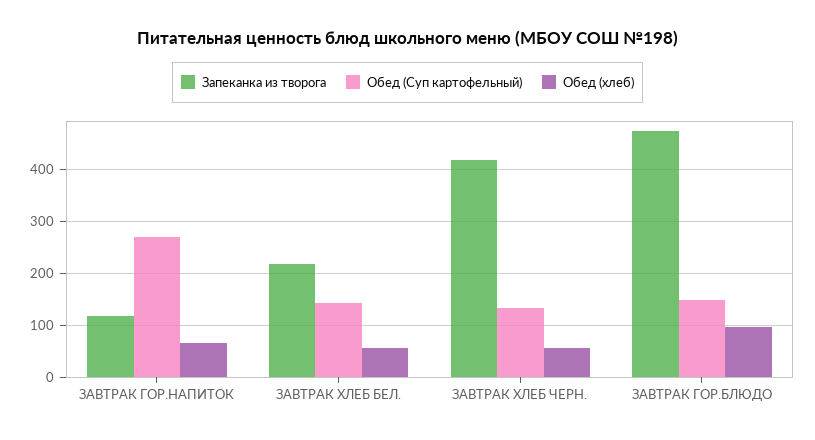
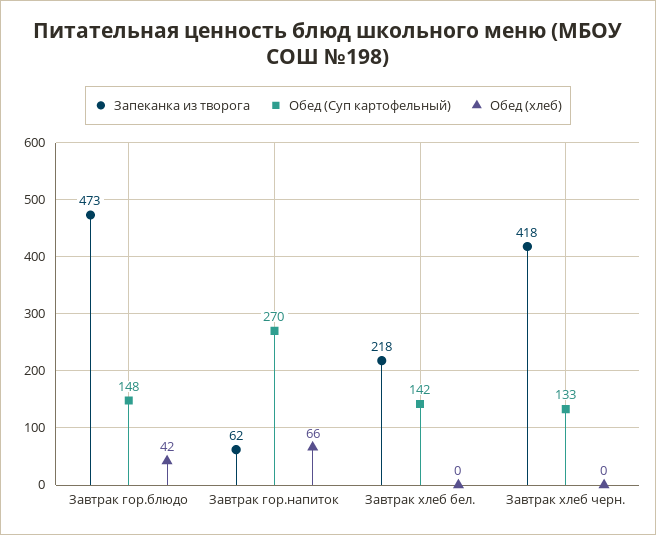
Запеканка из творога, ЗАВТРАК ГОР.НАПИТОК: 120 -> 62
Обед (хлеб), ЗАВТРАК ХЛЕБ БЕЛ.: 60 -> 0
Обед (хлеб), ЗАВТРАК ХЛЕБ ЧЕРН.: 60 -> 0
Обед (хлеб), ЗАВТРАК ГОР.БЛЮДО: 100 -> 42

